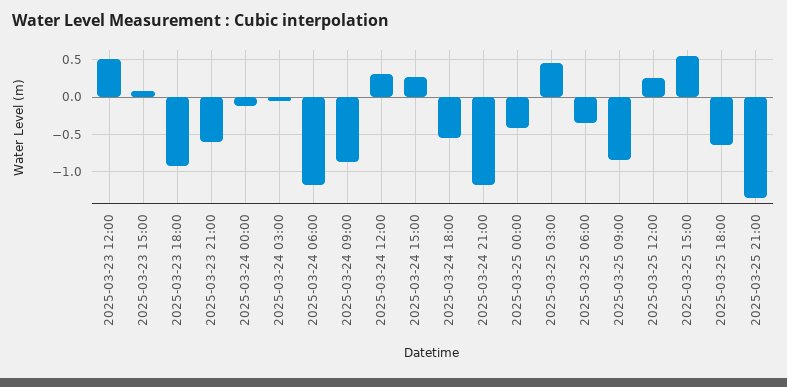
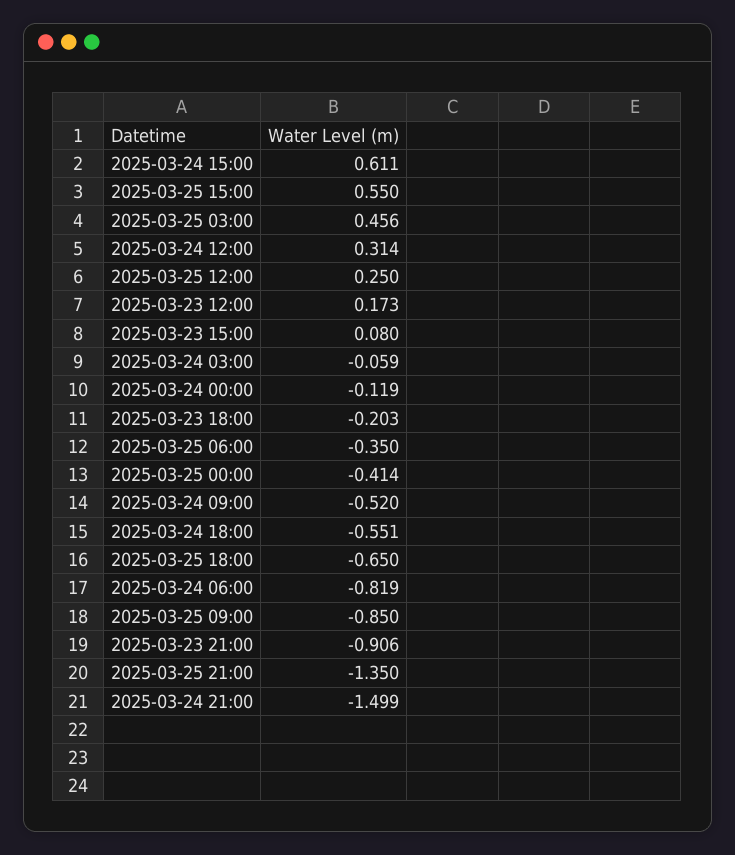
2025-03-23 12:00: 0.5 -> 0.173
2025-03-23 18:00: -0.9 -> -0.203
2025-03-23 21:00: -0.6 -> -0.906
2025-03-24 06:00: -1.2 -> -0.819
2025-03-24 09:00: -0.9 -> -0.52
2025-03-24 15:00: 0.3 -> 0.611
2025-03-24 21:00: -1.2 -> -1.499

